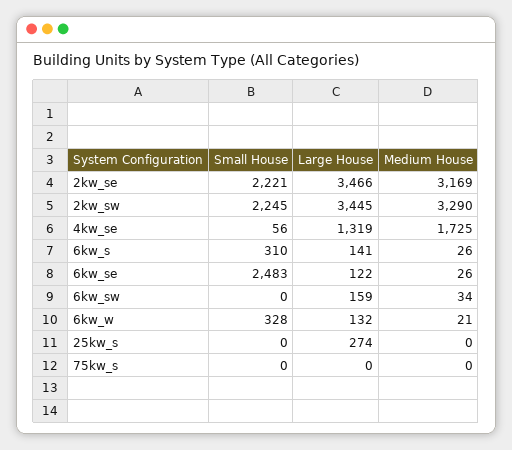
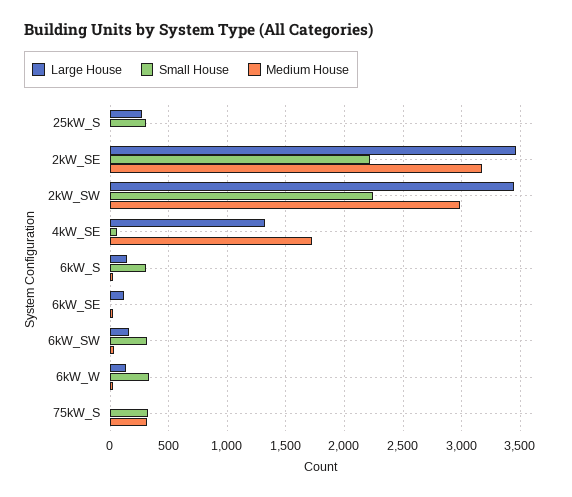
Medium House, 2kw_sw: 3290 -> 3000
Small House, 6kw_se: 2483 -> 0
Small House, 6kw_sw: 0 -> 300
Small House, 25kw_s: 0 -> 300
Small House, 75kw_s: 0 -> 300
Medium House, 75kw_s: 0 -> 300

